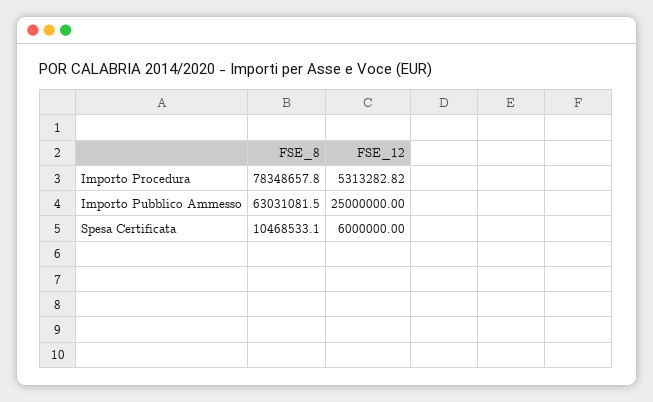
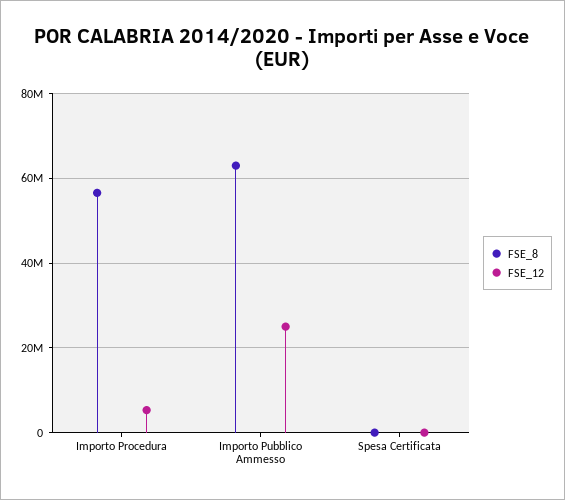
FSE_8, Importo Procedura: 78348657.8 -> 56000000
FSE_8, Spesa Certificata: 10468533.1 -> 0
FSE_12, Spesa Certificata: 6000000 -> 0

